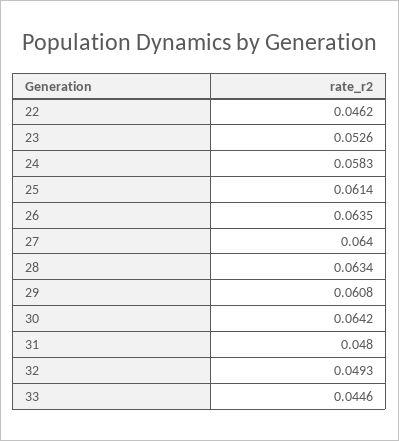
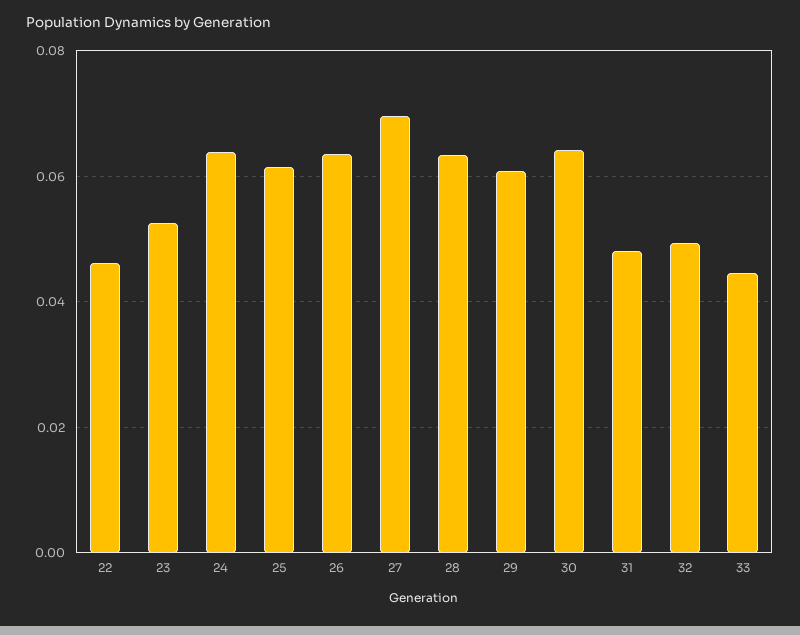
24: 0.0583 -> 0.064
27: 0.064 -> 0.07

